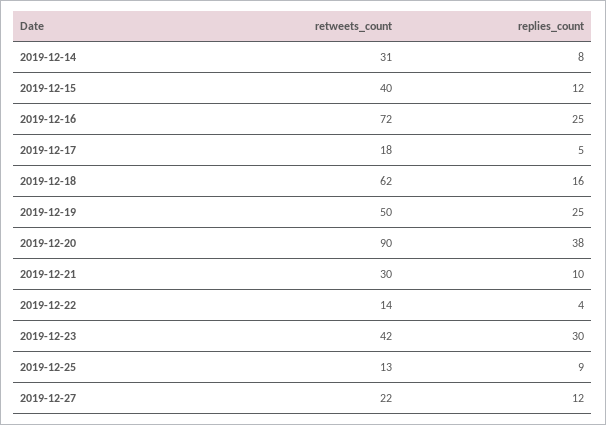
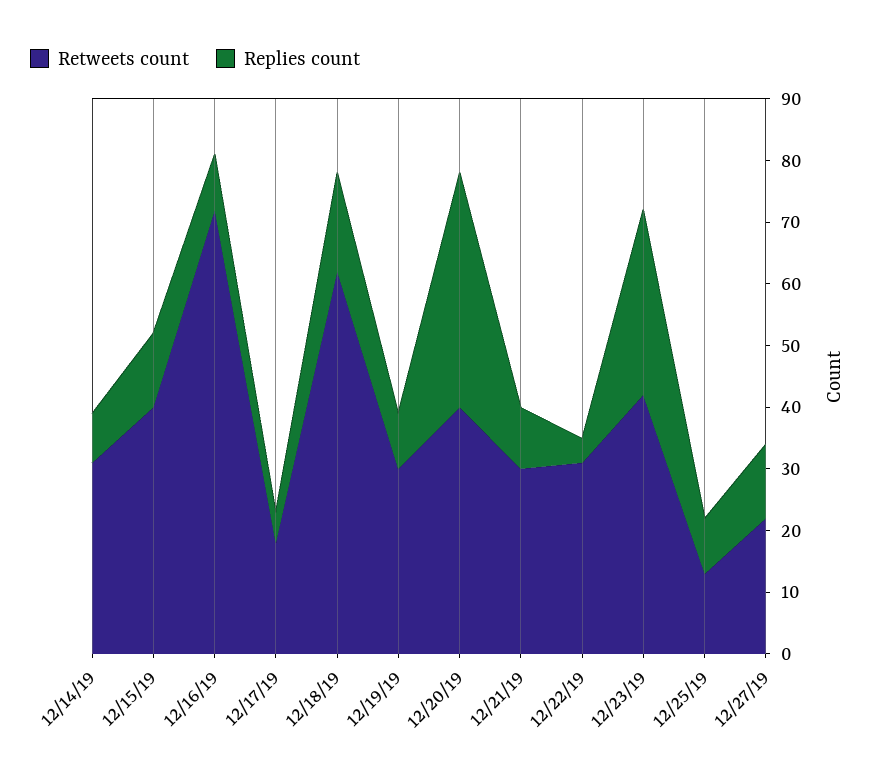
replies_count, 2019-12-16: 25 -> 10
retweets_count, 2019-12-19: 50 -> 30
replies_count, 2019-12-19: 25 -> 10
retweets_count, 2019-12-20: 90 -> 40
retweets_count, 2019-12-22: 14 -> 30

